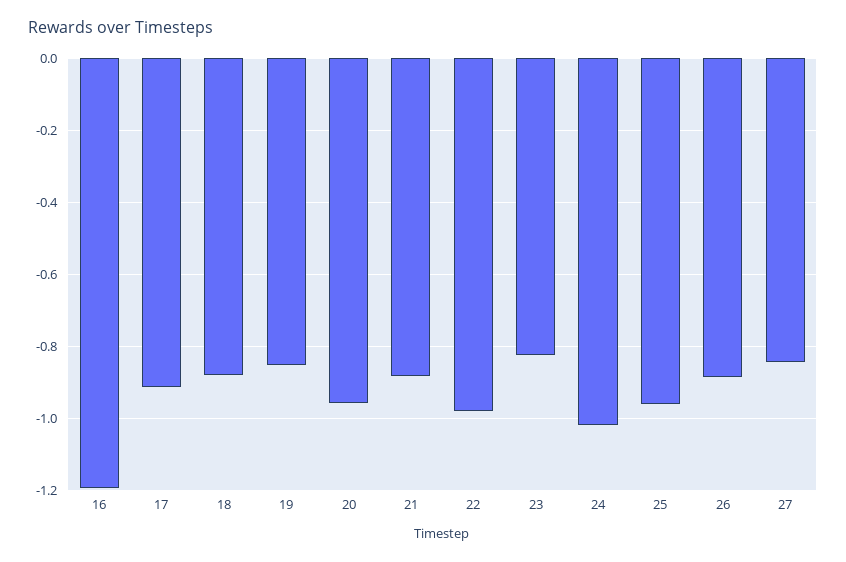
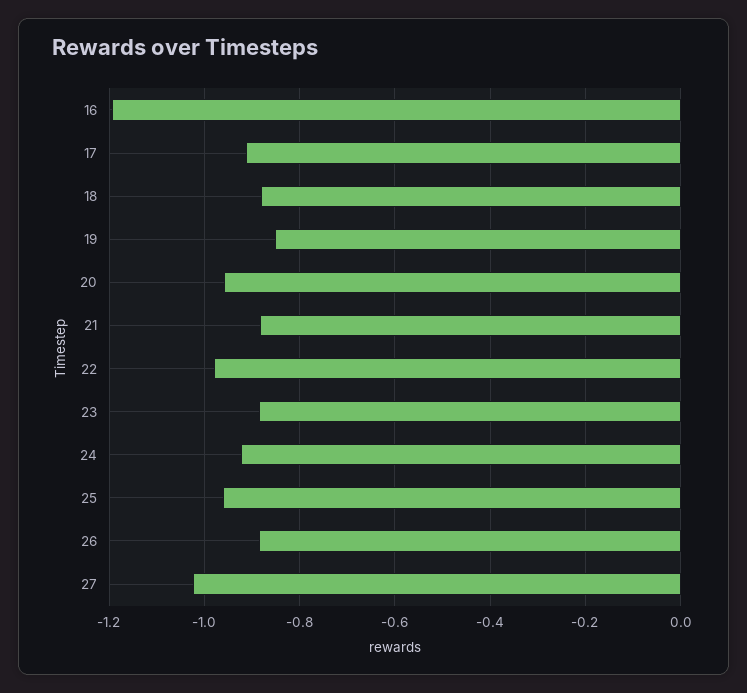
23: -0.82 -> -0.88
24: -1.02 -> -0.92
27: -0.84 -> -1.02

